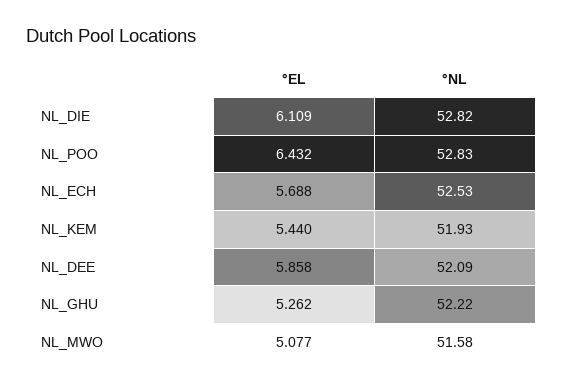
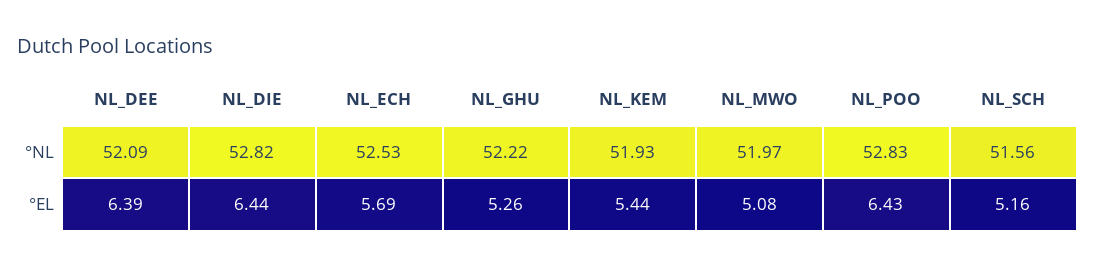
°EL, NL_DIE: 6.109 -> 6.44
°EL, NL_DEE: 5.858 -> 6.39
°NL, NL_MWO: 51.58 -> 51.97
°NL, NL_SCH: none -> 51.56
°EL, NL_SCH: none -> 5.16

